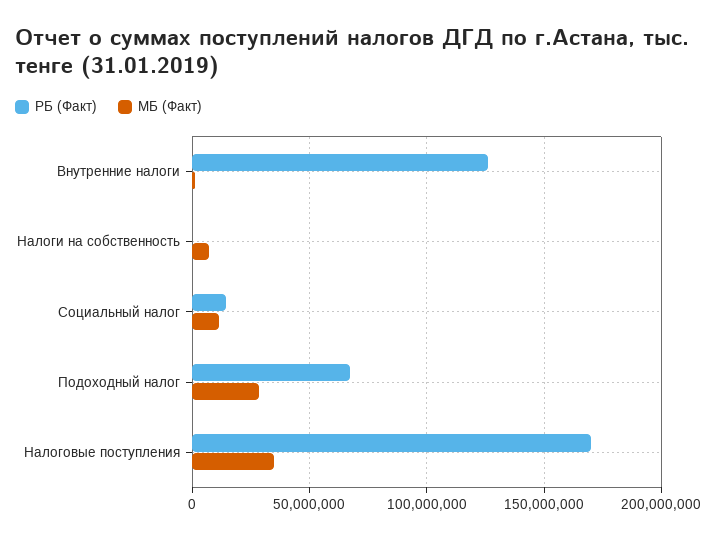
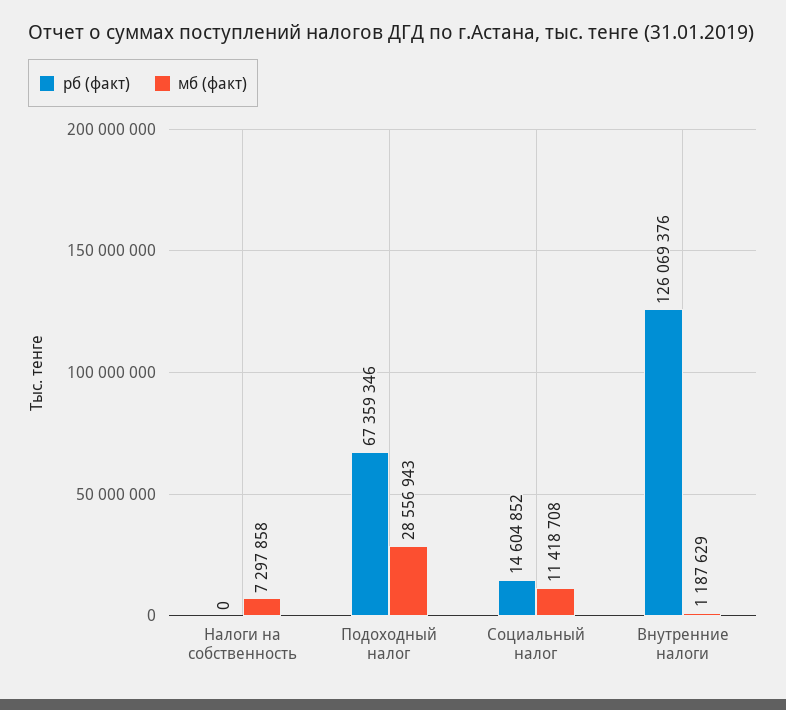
РБ (Факт), Налоговые поступления: 170000000 -> none
МБ (Факт), Налоговые поступления: 35000000 -> none

